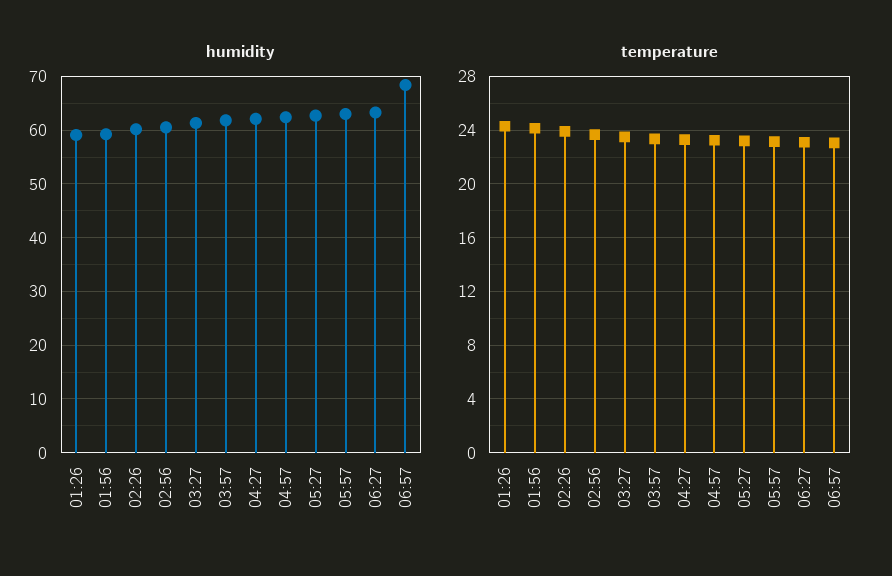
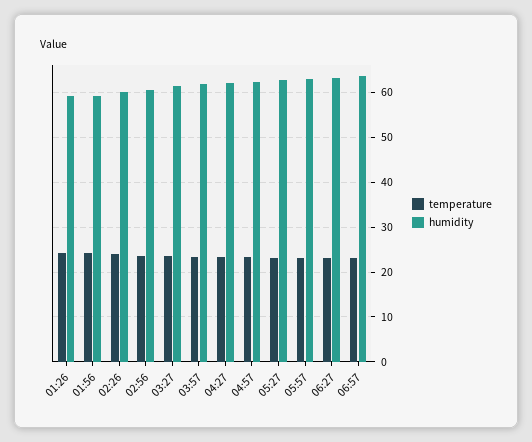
humidity, 06:57: 68 -> 64

